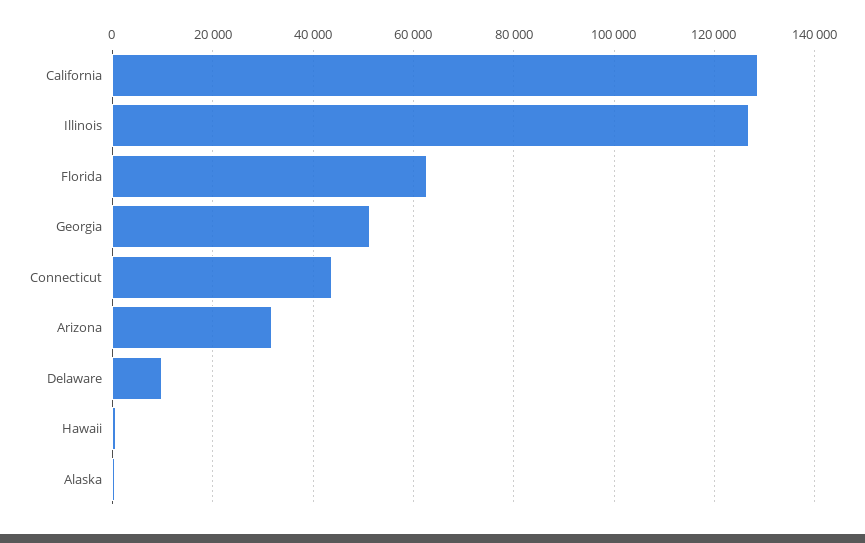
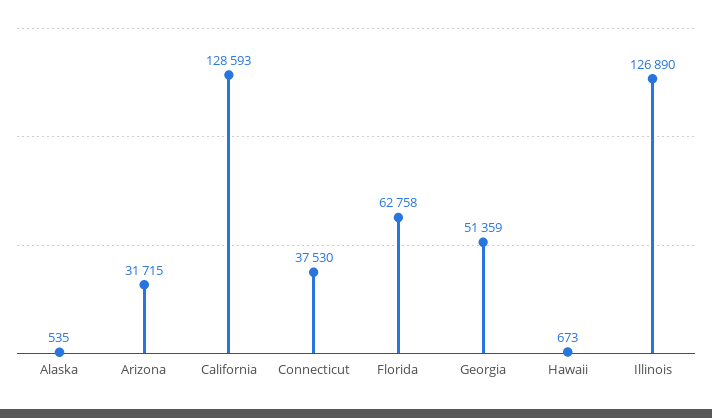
Connecticut: 44000 -> 37530
Delaware: 10000 -> none

